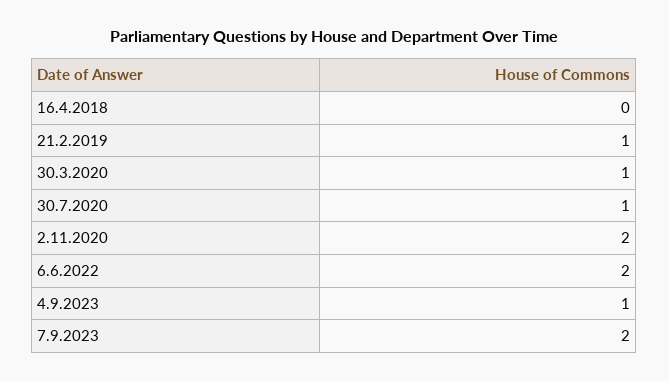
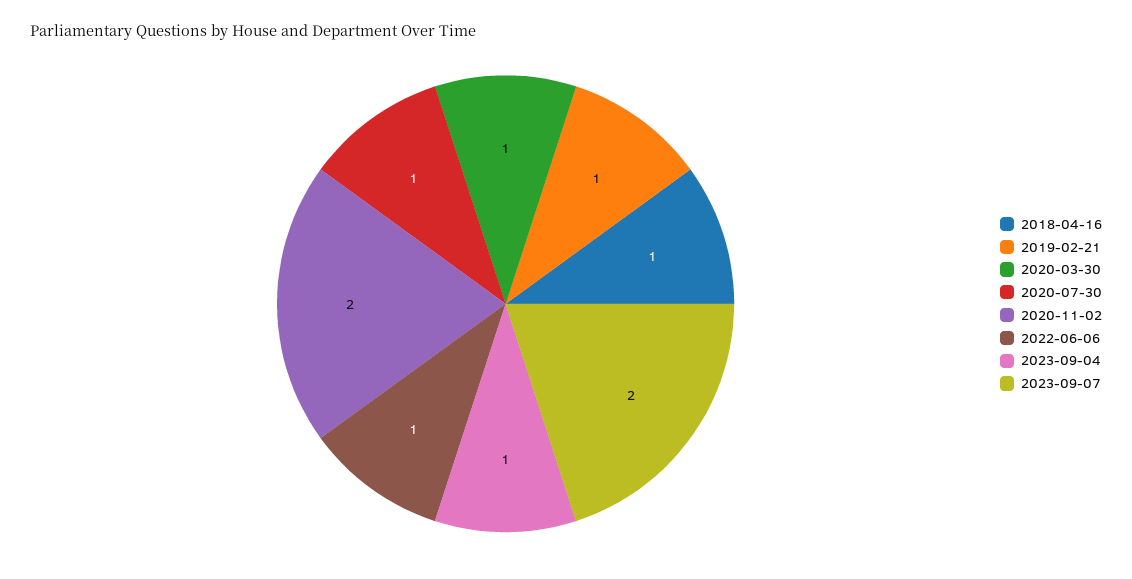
16.4.2018: 0 -> 1
6.6.2022: 2 -> 1

